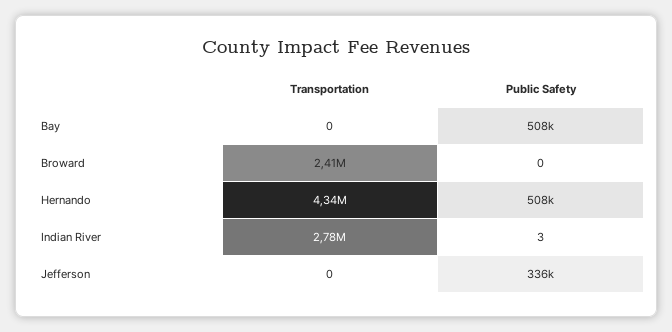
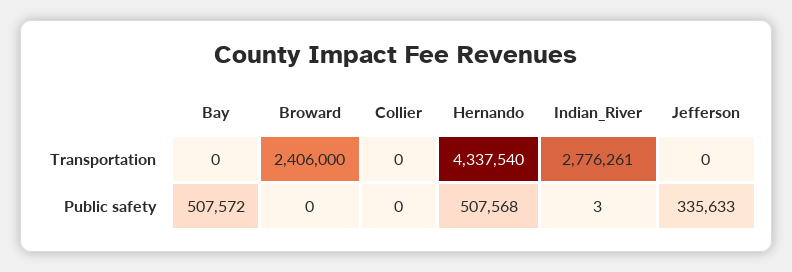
Transportation, Collier: none -> 0
Public Safety, Collier: none -> 0

